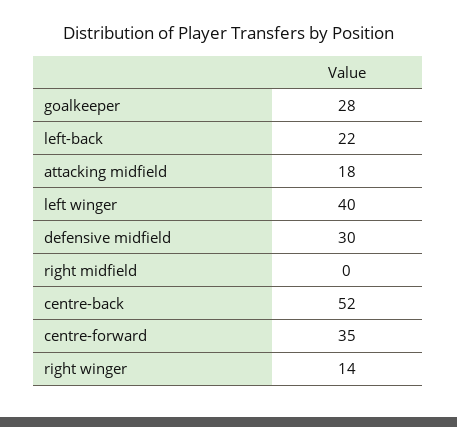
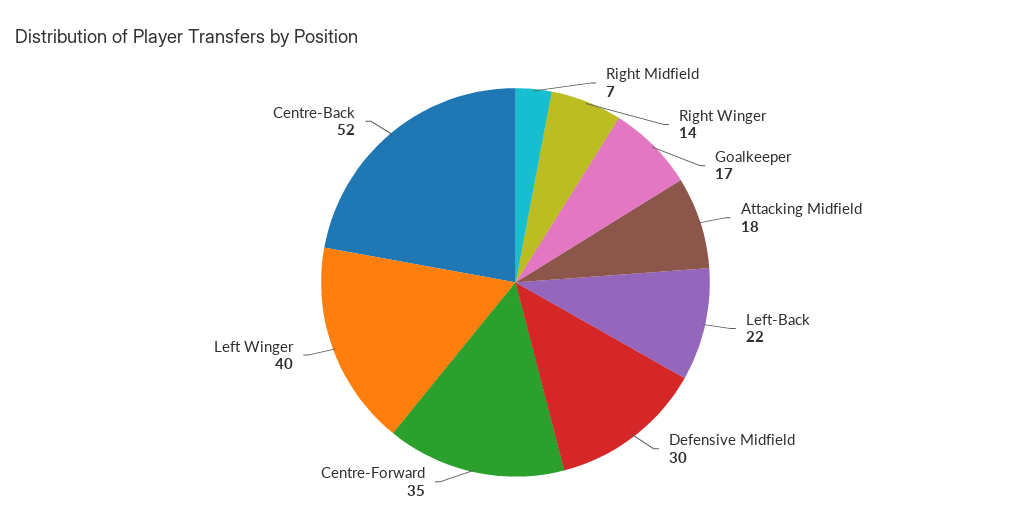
goalkeeper: 28 -> 17
right midfield: 0 -> 7

